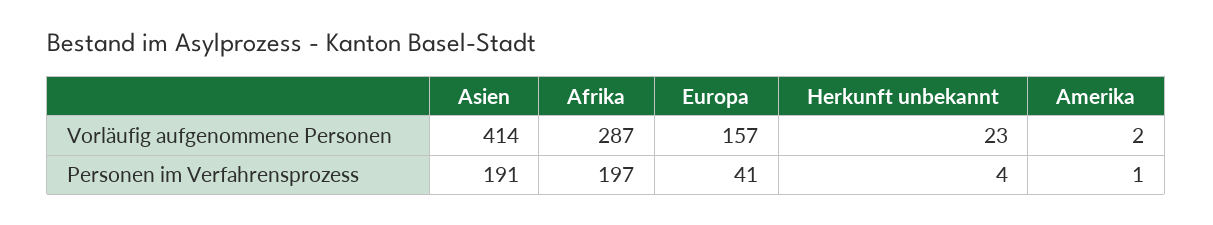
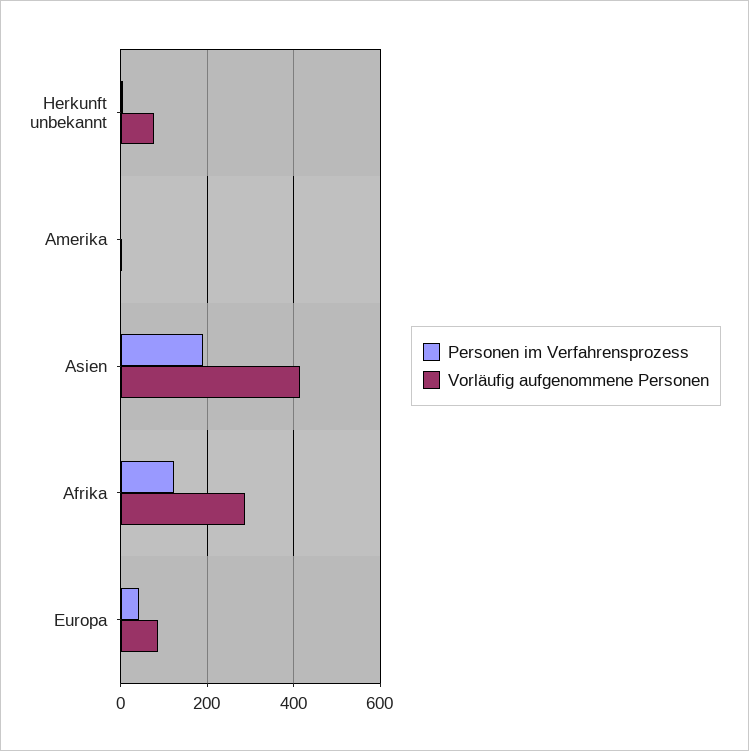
Vorläufig aufgenommene Personen, Europa: 157 -> 80
Vorläufig aufgenommene Personen, Herkunft unbekannt: 23 -> 80
Personen im Verfahrensprozess, Afrika: 197 -> 120

